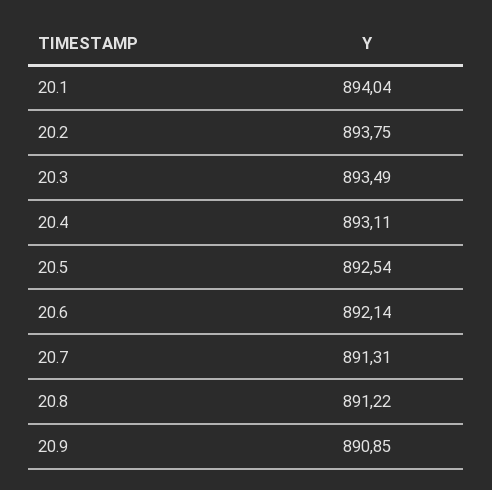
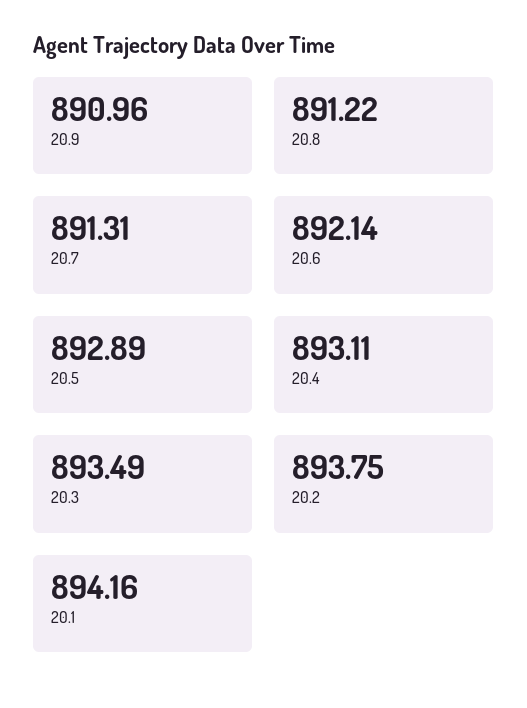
20.1: 894.04 -> 894.16
20.5: 892.54 -> 892.89
20.9: 890.85 -> 890.96

